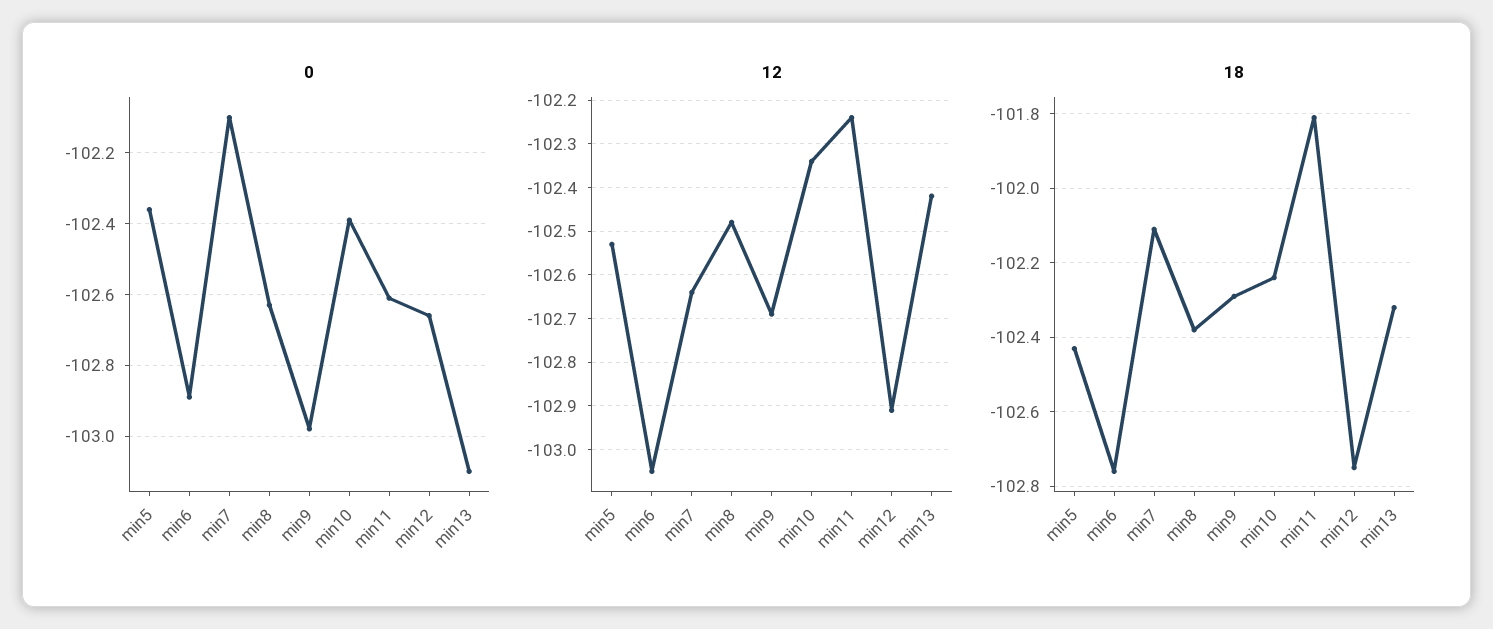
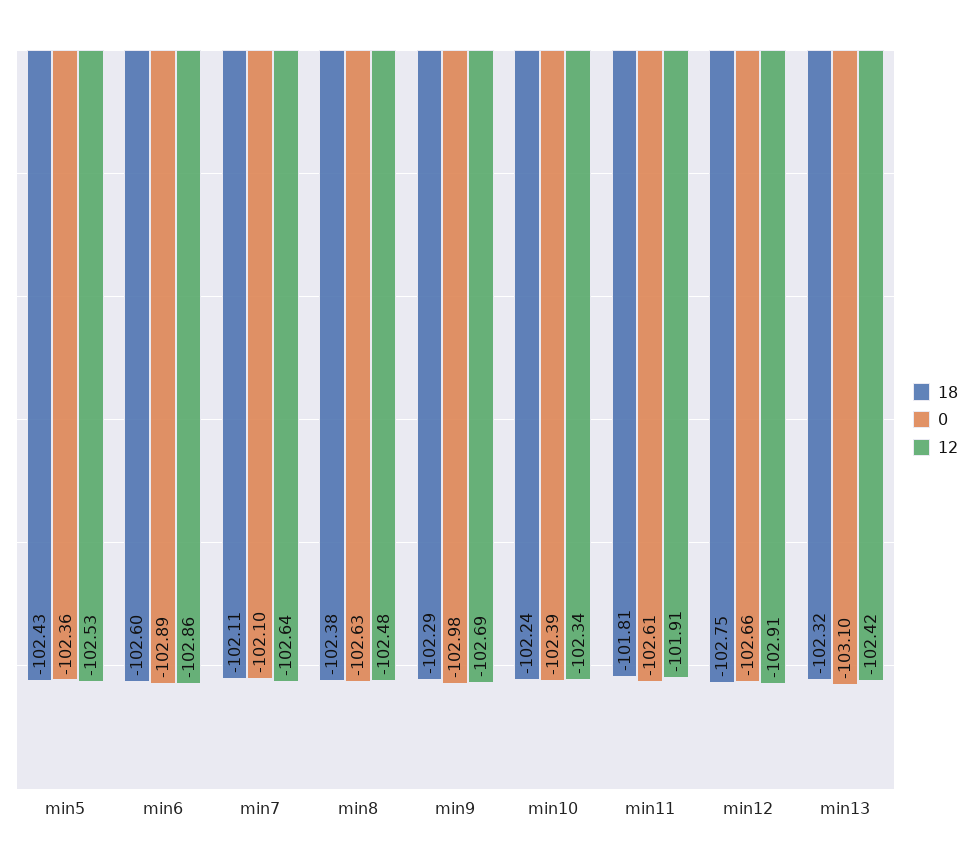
12, min6: -103.05 -> -102.86
12, min11: -102.25 -> -101.91
18, min6: -102.75 -> -102.6

